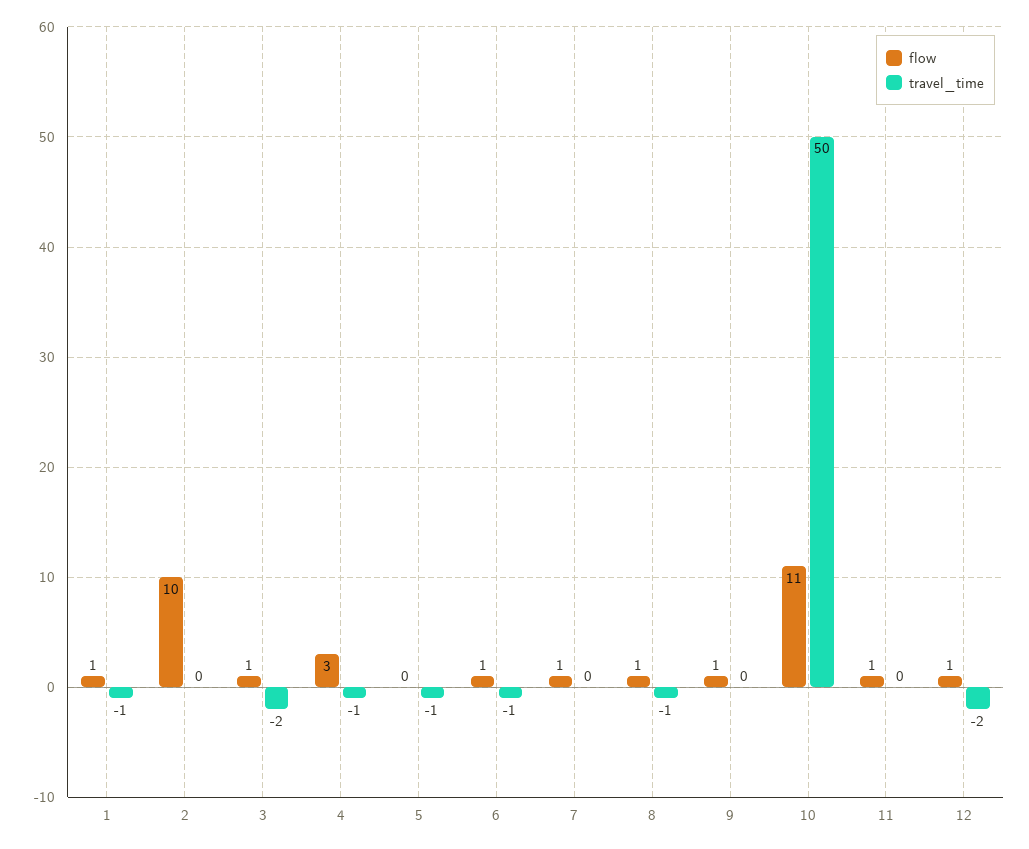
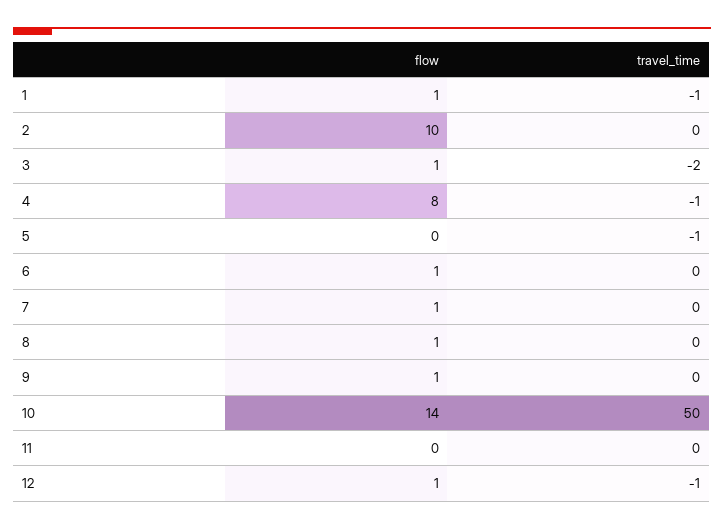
flow, 4: 3 -> 8
travel_time, 6: -1 -> 0
travel_time, 8: -1 -> 0
flow, 10: 11 -> 14
flow, 11: 1 -> 0
travel_time, 12: -2 -> -1

